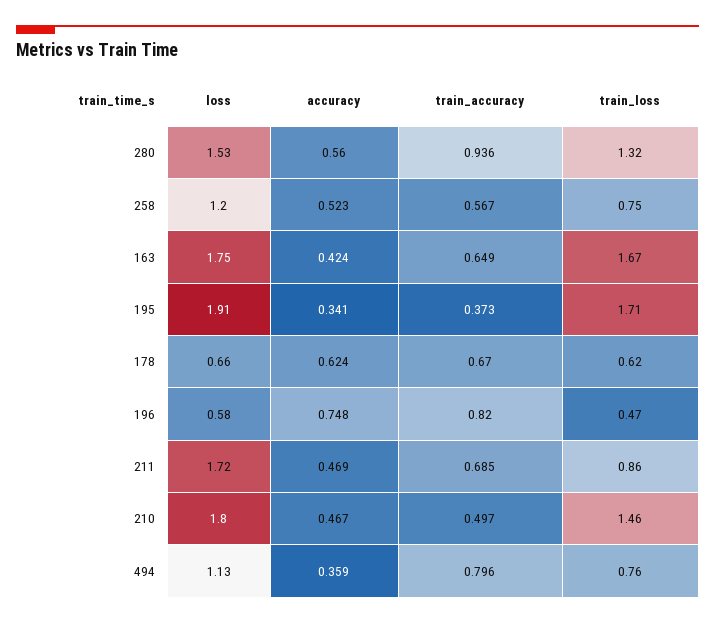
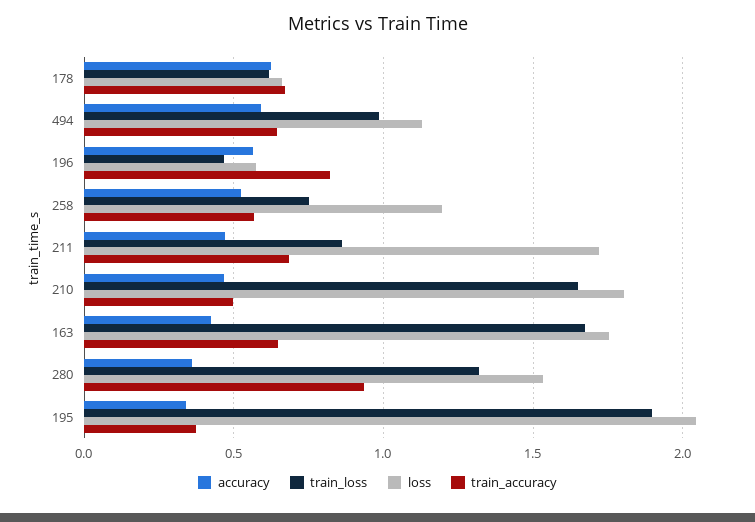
accuracy, 280: 0.56 -> 0.35
loss, 195: 1.91 -> 2.05
train_loss, 195: 1.71 -> 1.9
accuracy, 196: 0.748 -> 0.55
train_loss, 210: 1.46 -> 1.65
accuracy, 494: 0.359 -> 0.6
train_accuracy, 494: 0.796 -> 0.65
train_loss, 494: 0.76 -> 1

